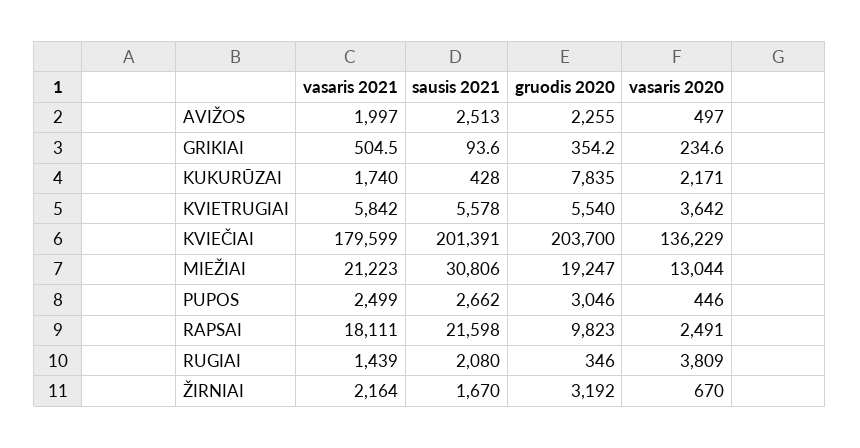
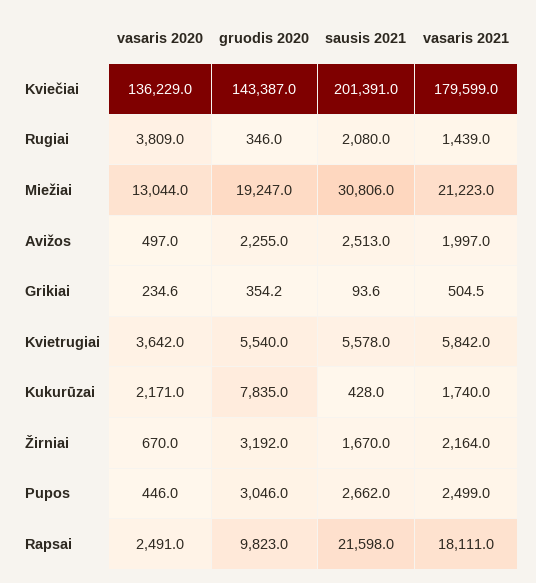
gruodis 2020, KVIEČIAI: 203700 -> 143387

